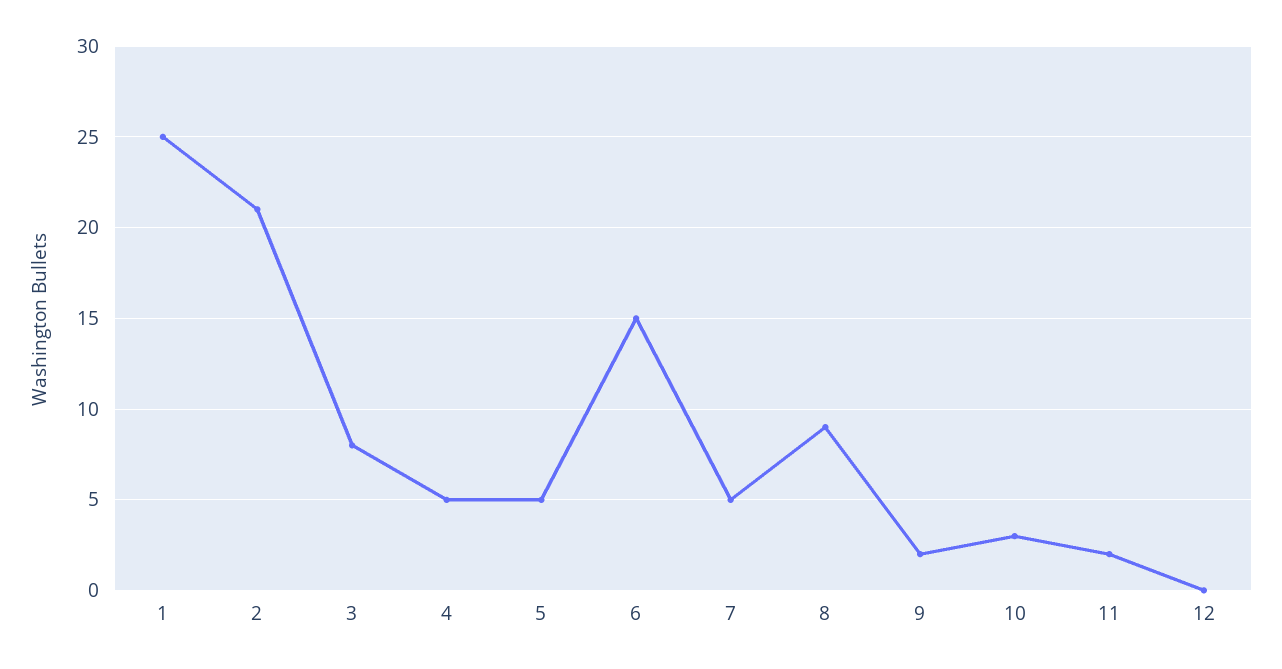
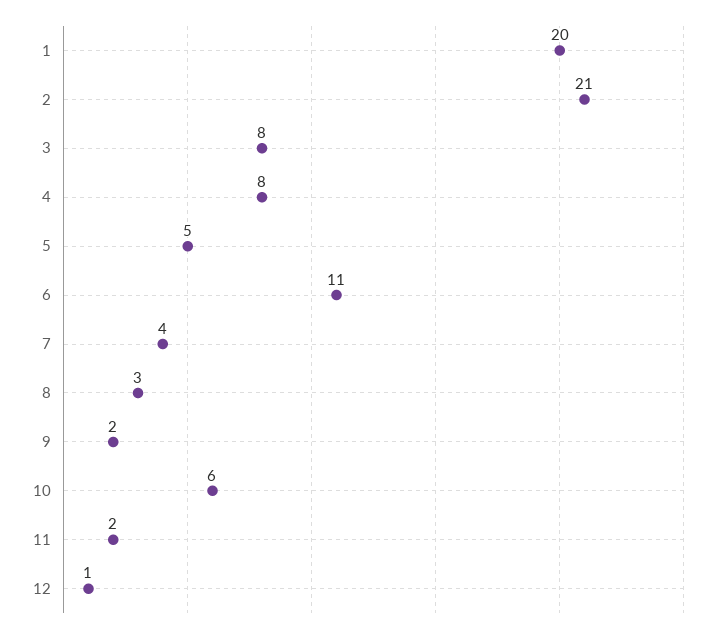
1: 25 -> 20
4: 5 -> 8
6: 15 -> 11
7: 5 -> 4
8: 9 -> 3
10: 3 -> 6
12: 0 -> 1

